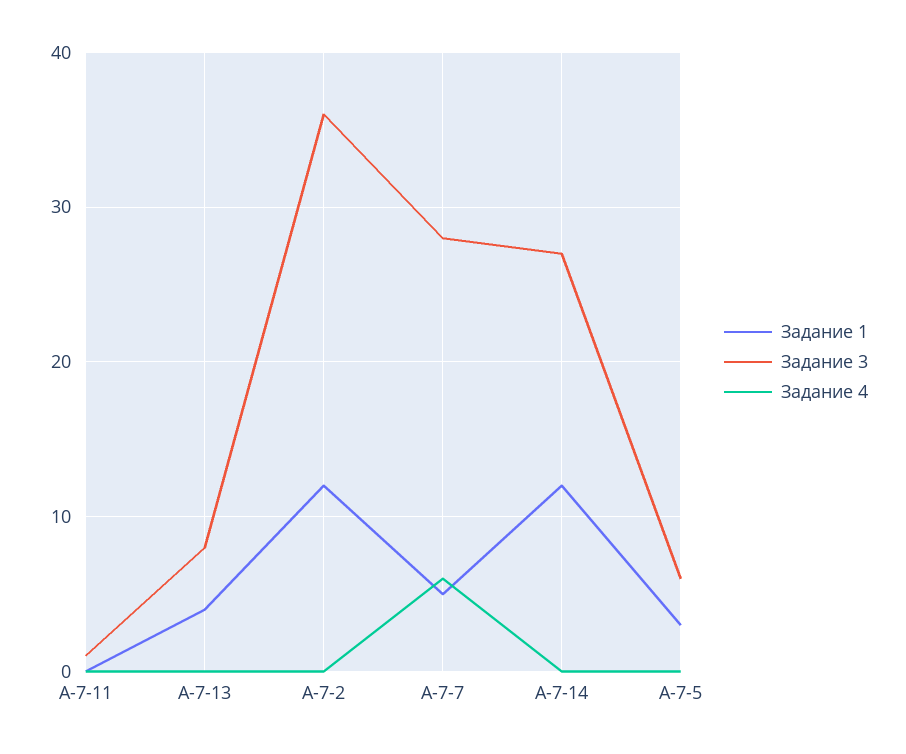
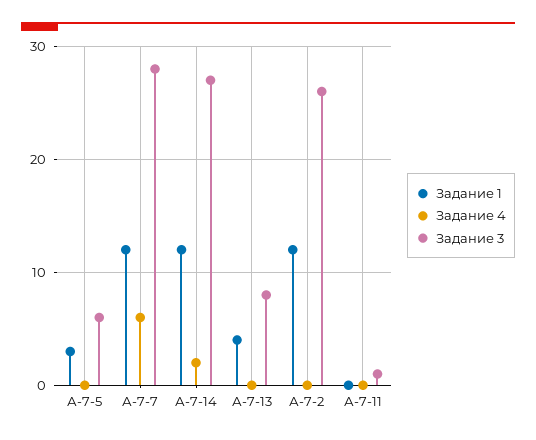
Задание 3, А-7-2: 36 -> 26
Задание 1, А-7-7: 5 -> 12
Задание 4, А-7-14: 0 -> 2

